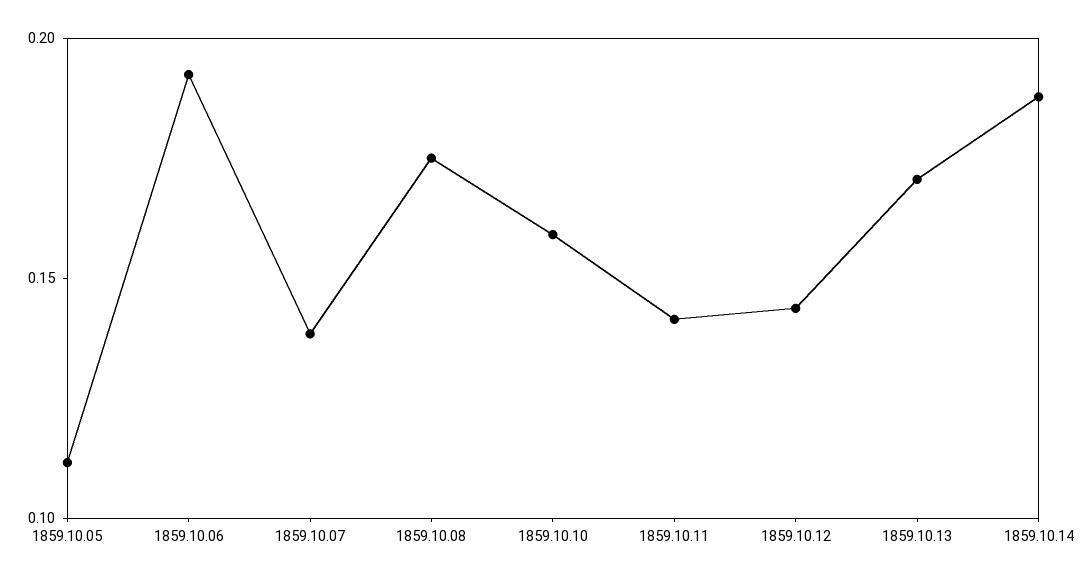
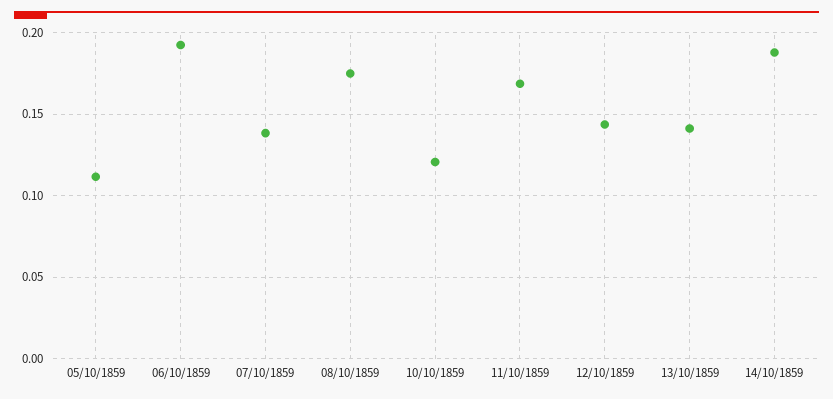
1859.10.10: 0.16 -> 0.12
1859.10.11: 0.14 -> 0.17
1859.10.13: 0.17 -> 0.14

